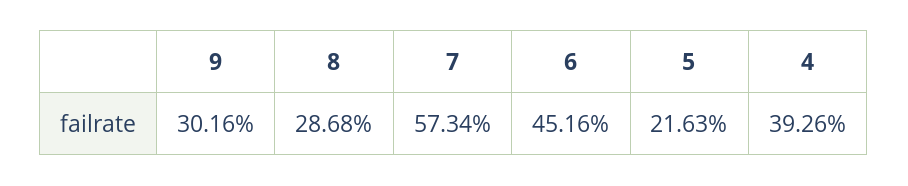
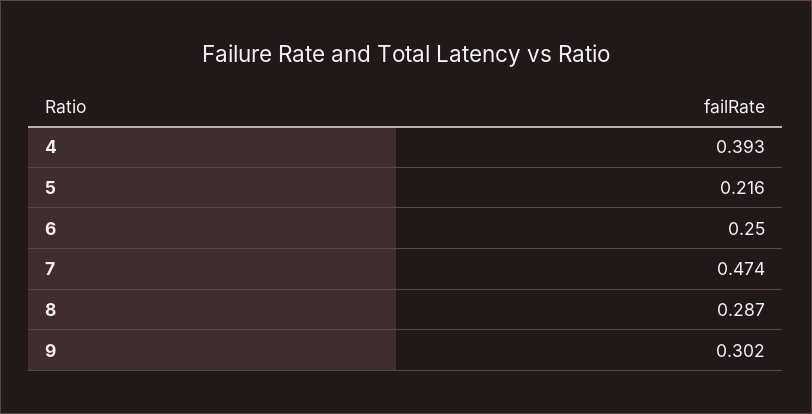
7: 0.5734 -> 0.474
6: 0.4516 -> 0.25

